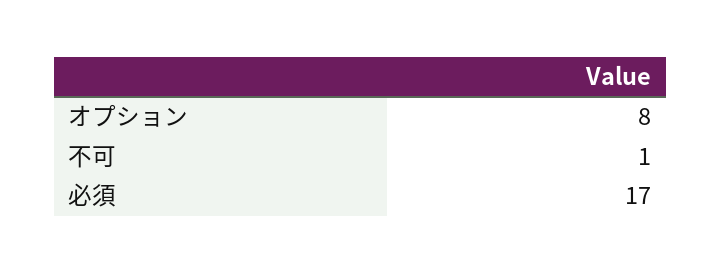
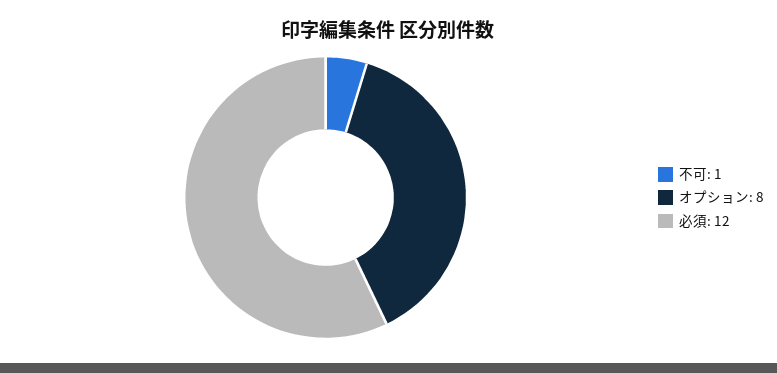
必須: 17 -> 12

